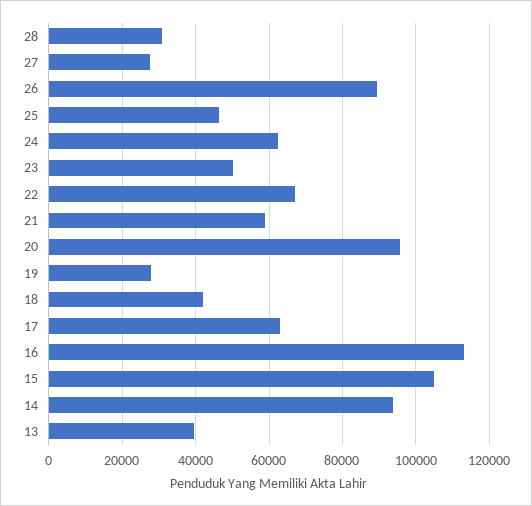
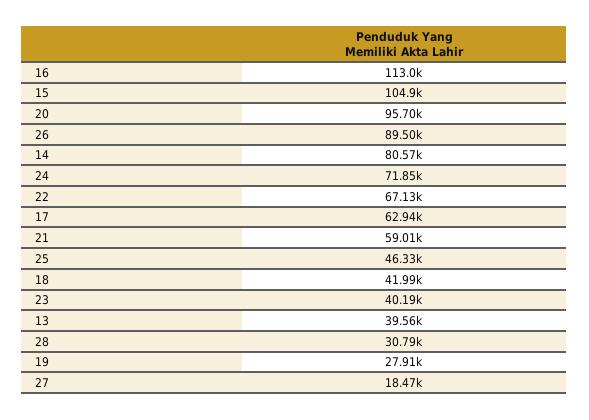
27: 28000 -> 18470
24: 62000 -> 71850
23: 50000 -> 40190
14: 94000 -> 80570

